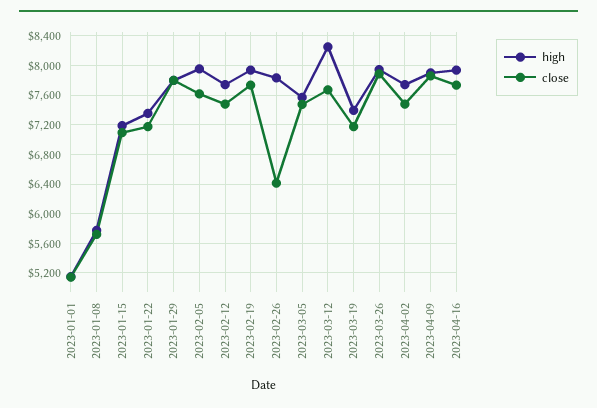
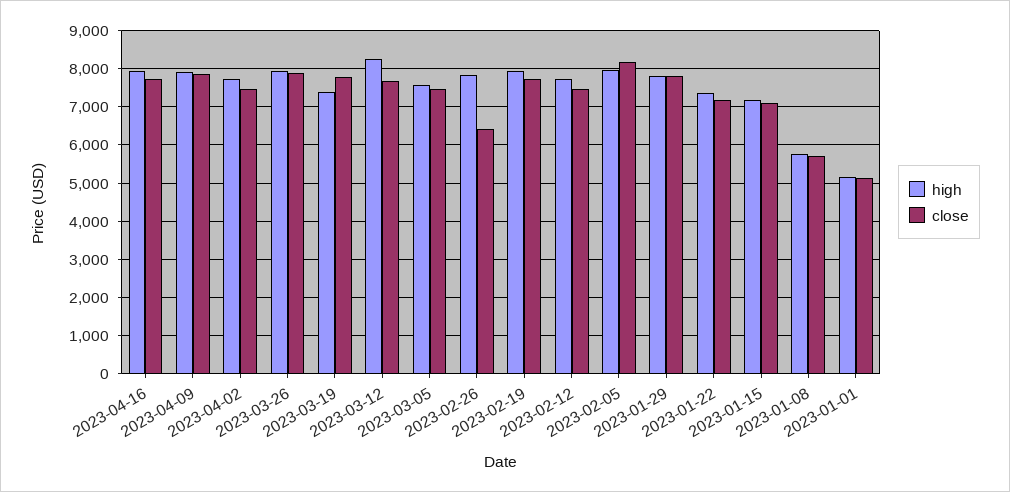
close, 2023-02-05: 7600 -> 8200
close, 2023-03-19: 7200 -> 7800

